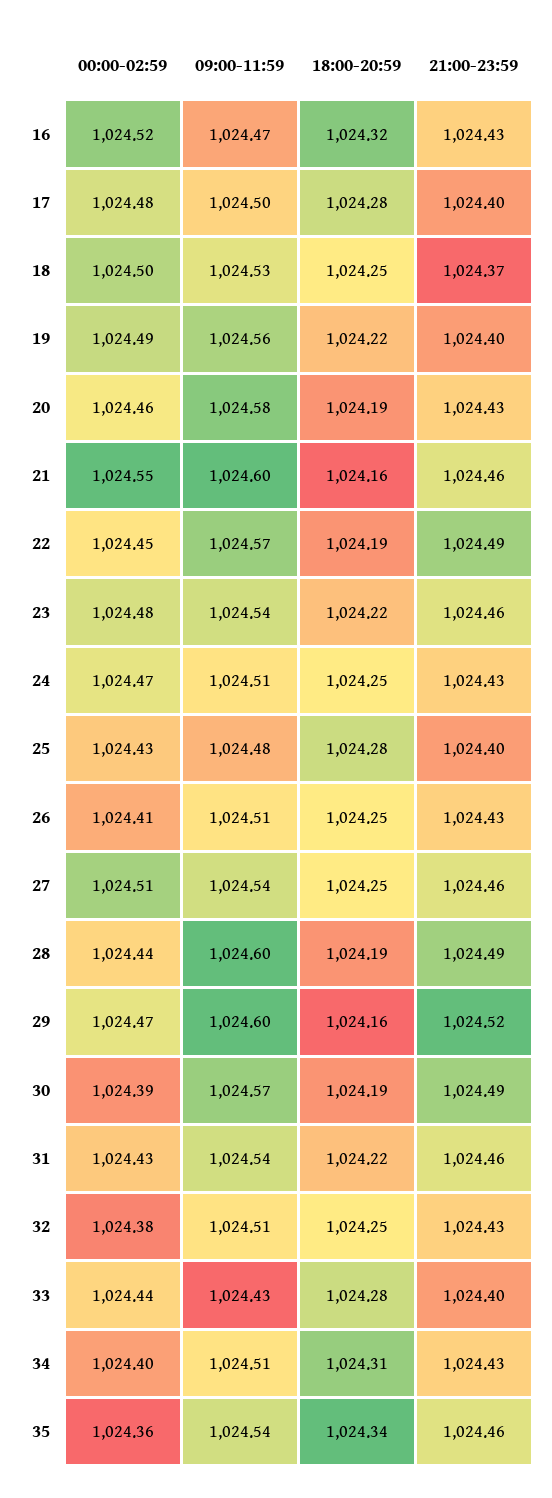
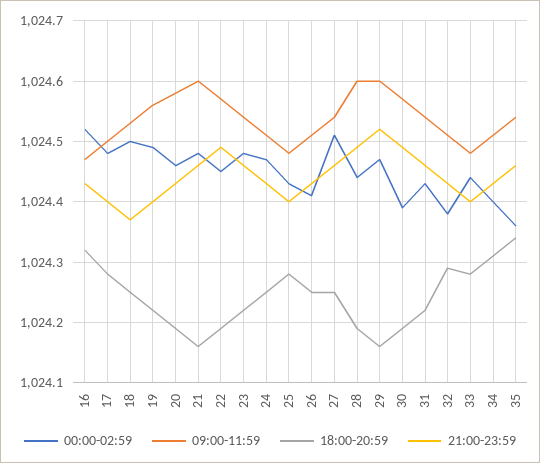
00:00-02:59, 21: 1024.55 -> 1024.48
18:00-20:59, 32: 1024.25 -> 1024.29
09:00-11:59, 33: 1024.43 -> 1024.48

